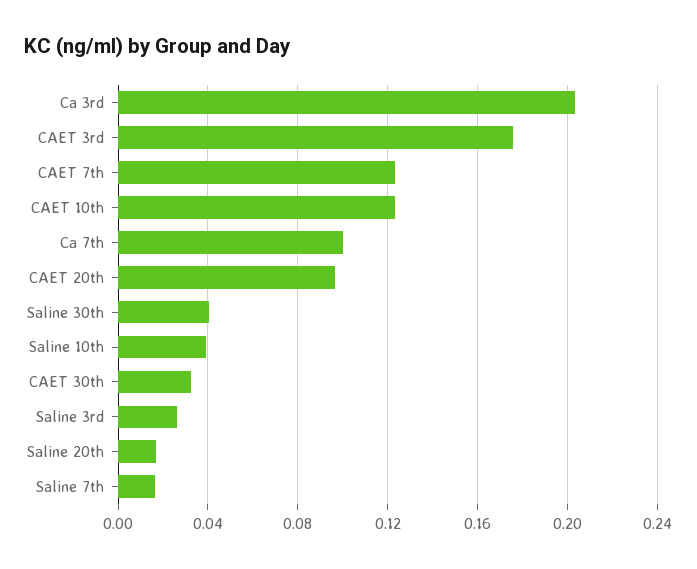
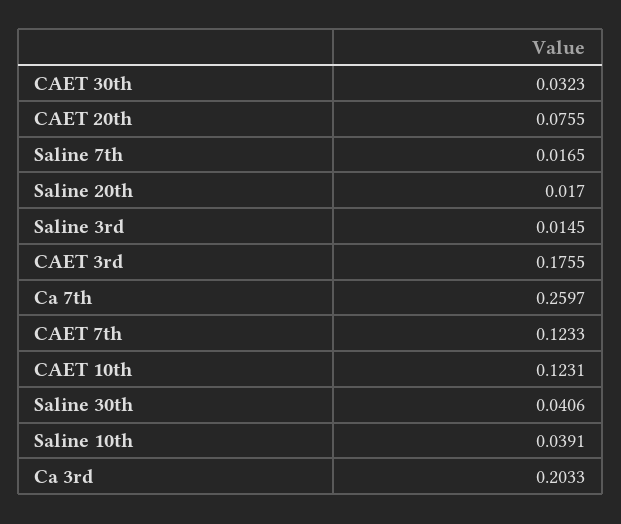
Ca 7th: 0.1 -> 0.2597
CAET 20th: 0.095 -> 0.0755
Saline 3rd: 0.025 -> 0.0145

